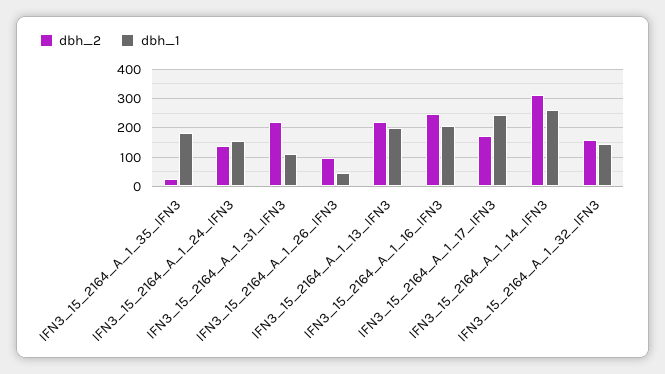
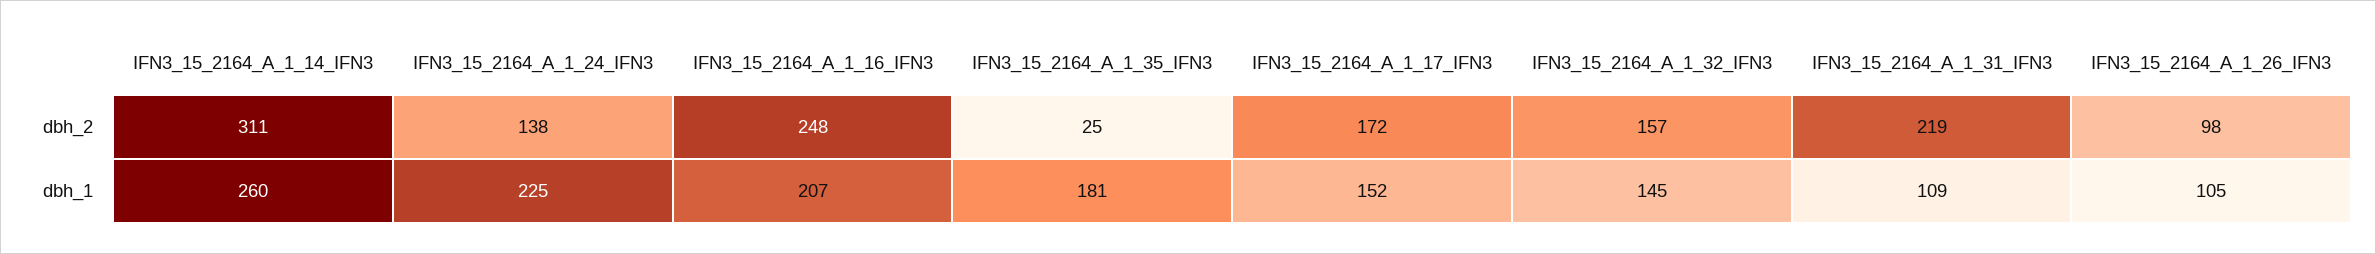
dbh_1, IFN3_15_2164_A_1_24_IFN3: 150 -> 225
dbh_1, IFN3_15_2164_A_1_26_IFN3: 50 -> 105
dbh_2, IFN3_15_2164_A_1_13_IFN3: 225 -> none
dbh_1, IFN3_15_2164_A_1_13_IFN3: 200 -> none
dbh_1, IFN3_15_2164_A_1_17_IFN3: 250 -> 152

